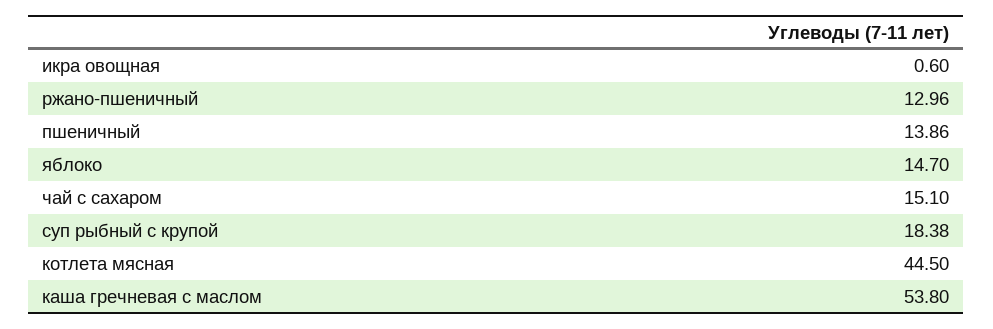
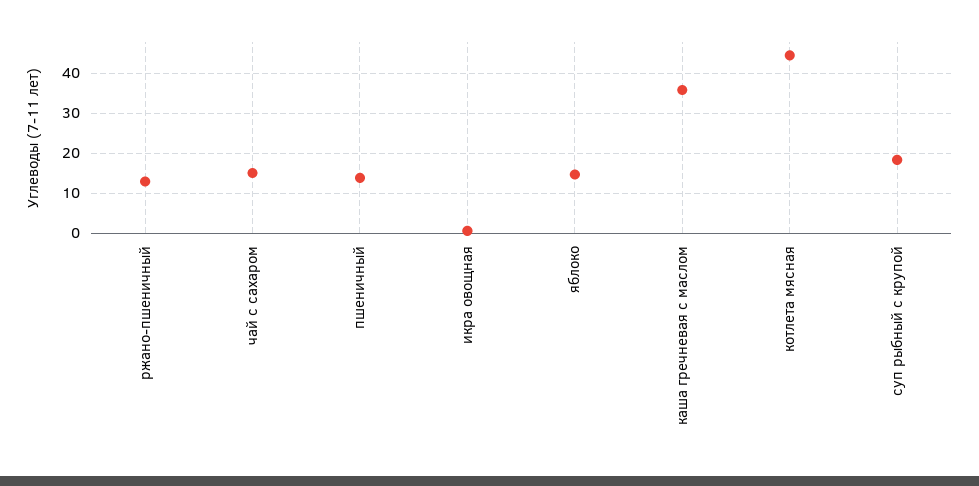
каша гречневая с маслом: 53.8 -> 36

